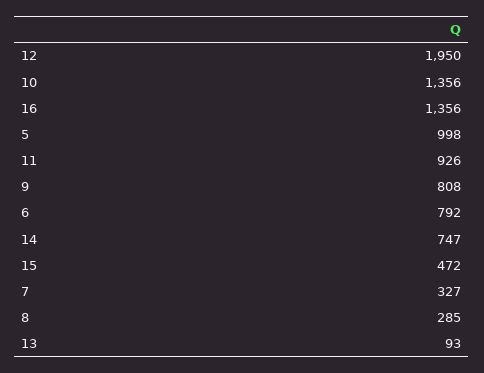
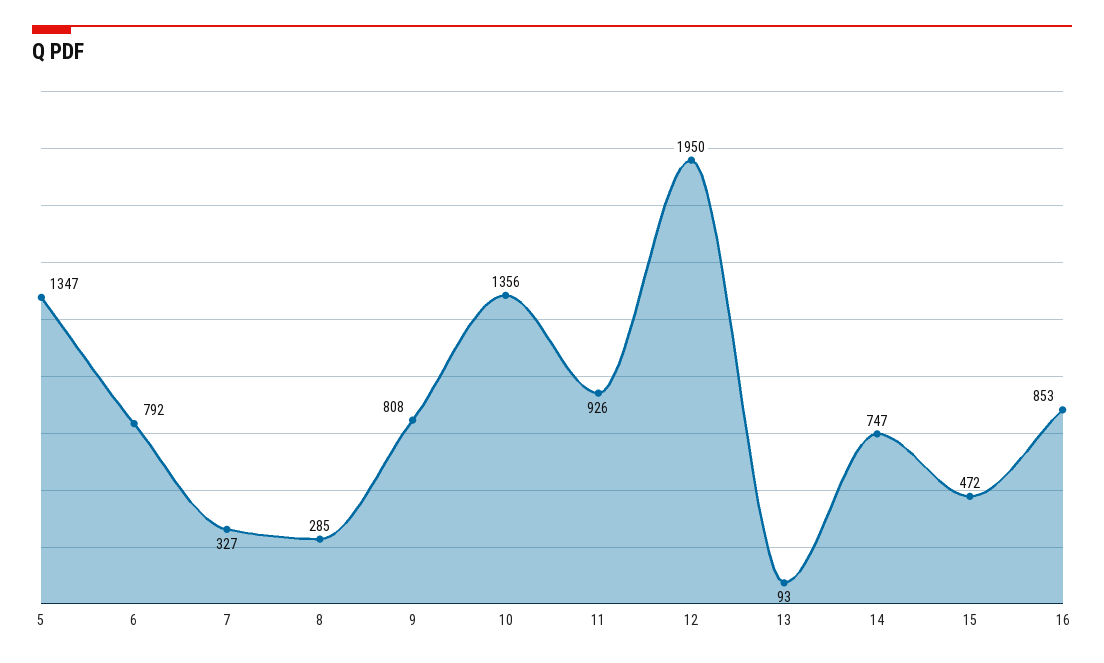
16: 1356 -> 853
5: 998 -> 1347

